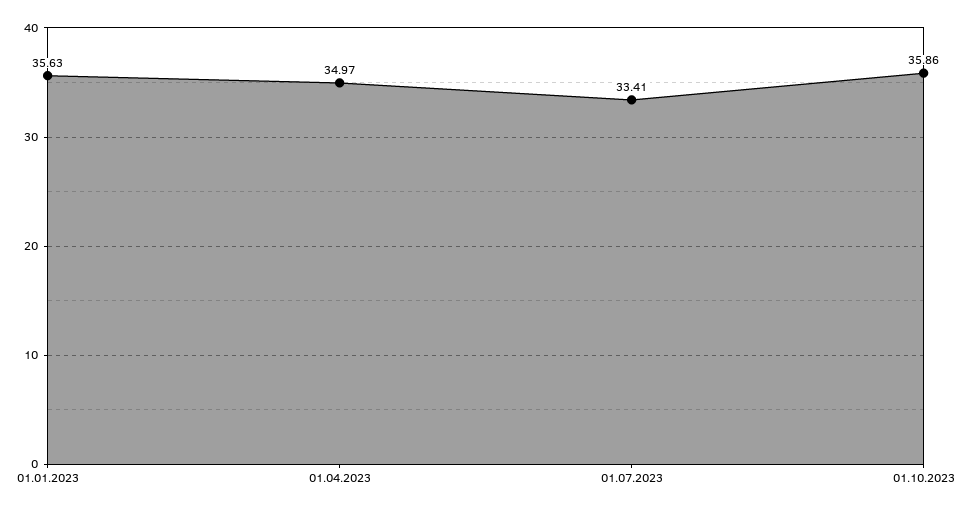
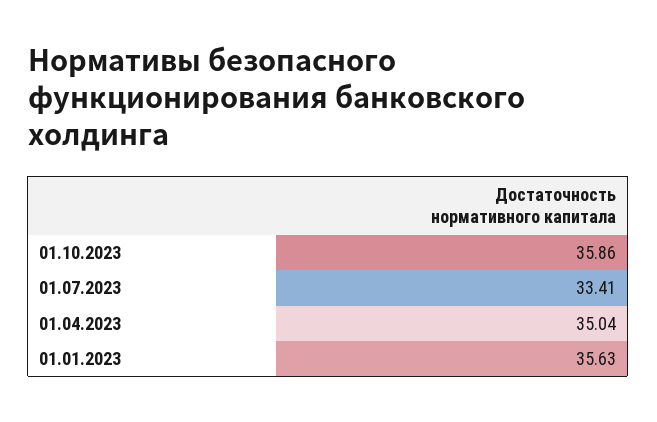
01.04.2023: 34.97 -> 35.04

